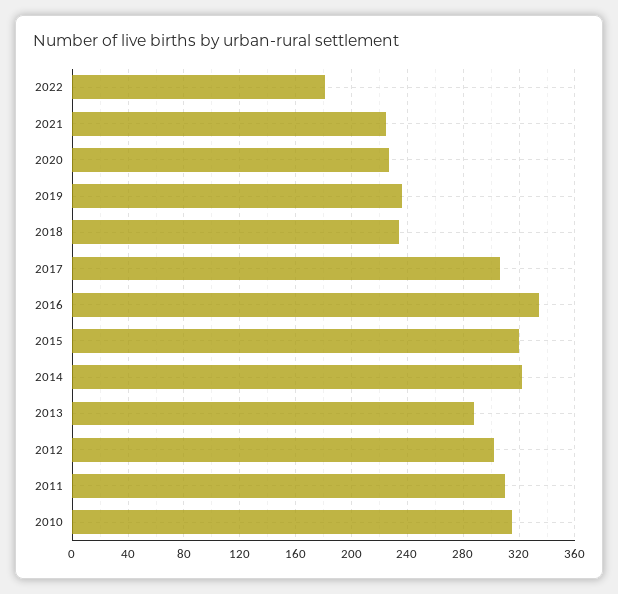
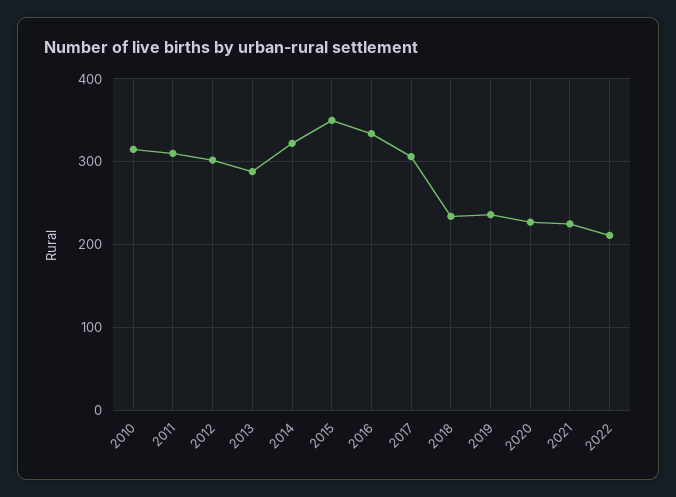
2022: 180 -> 210
2015: 320 -> 350

